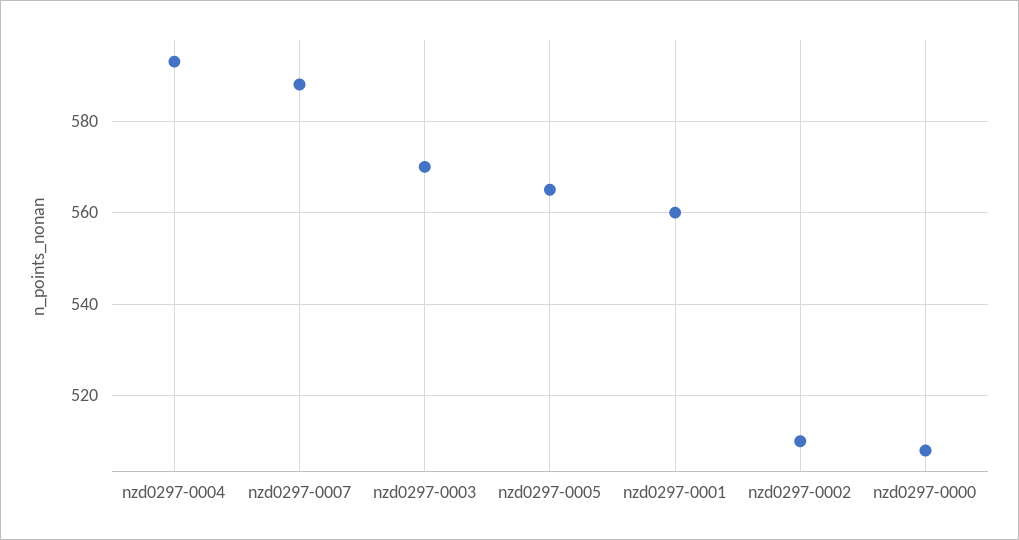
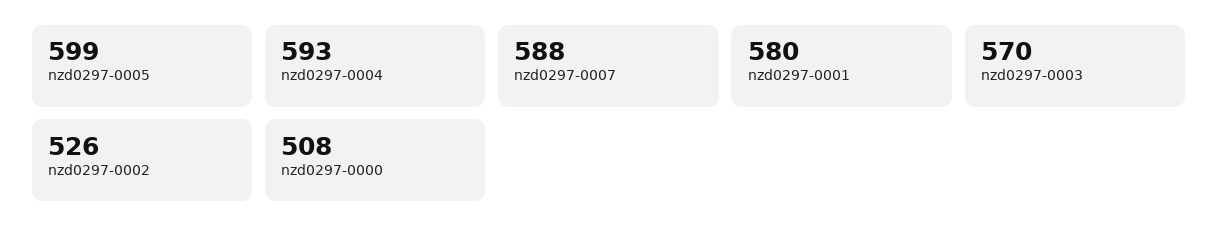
nzd0297-0005: 565 -> 599
nzd0297-0001: 560 -> 580
nzd0297-0002: 510 -> 526

